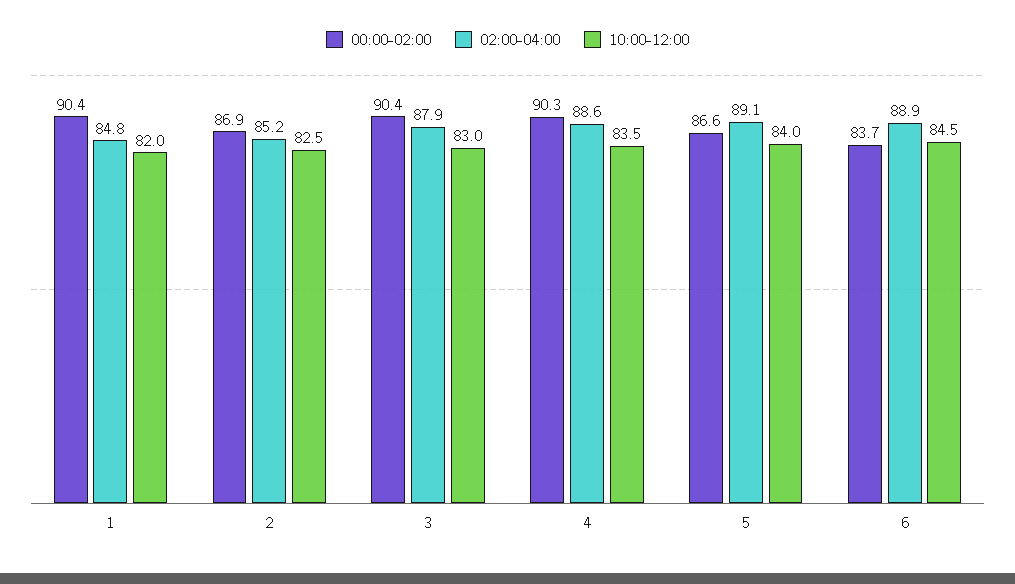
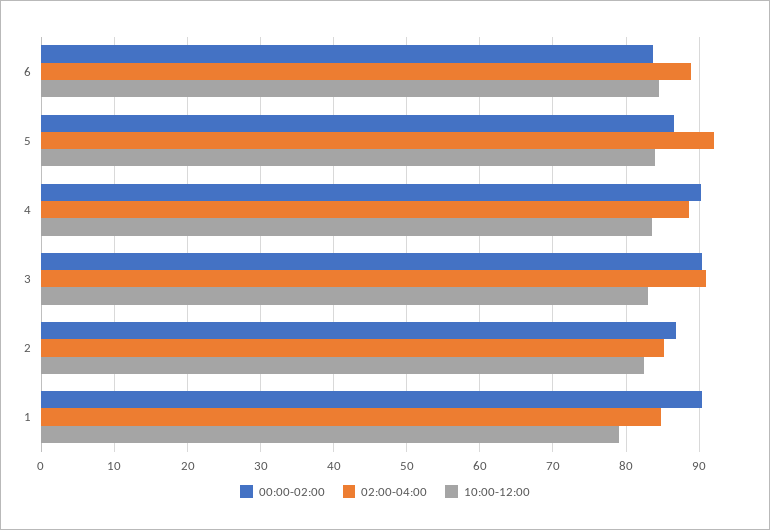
10:00-12:00, 1: 82 -> 79
02:00-04:00, 3: 87.9 -> 91
02:00-04:00, 5: 89.1 -> 92

